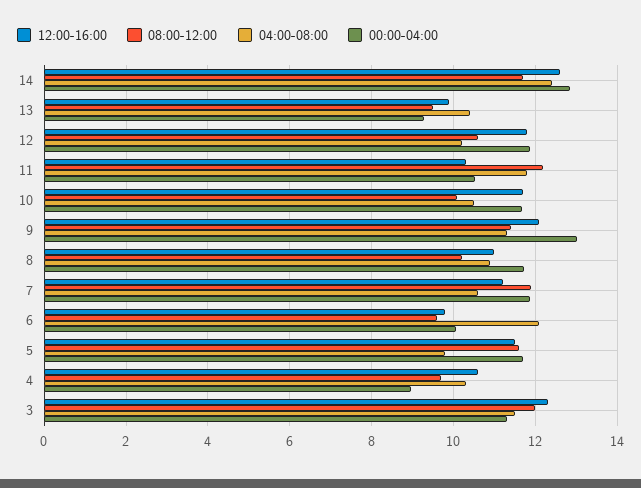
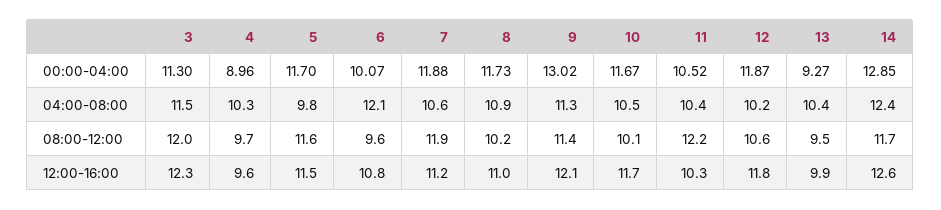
04:00-08:00, 11: 11.8 -> 10.4
12:00-16:00, 6: 9.8 -> 10.8
12:00-16:00, 4: 10.6 -> 9.6

